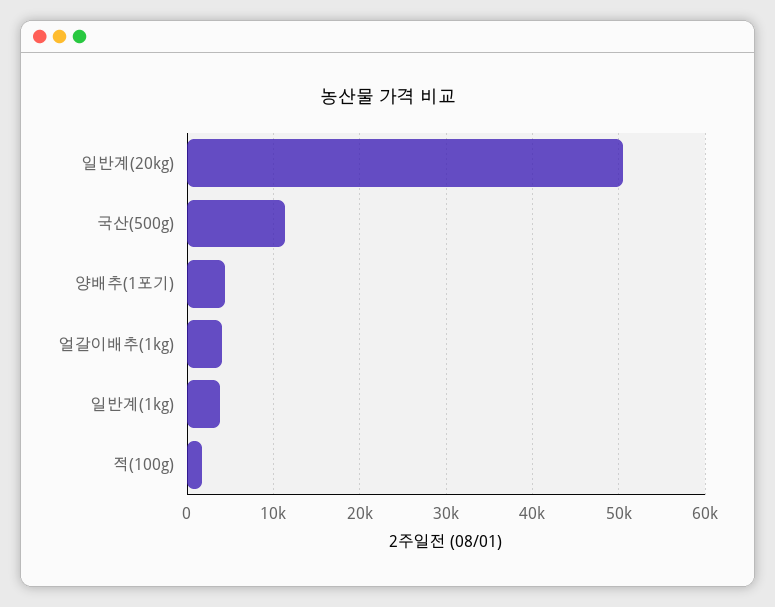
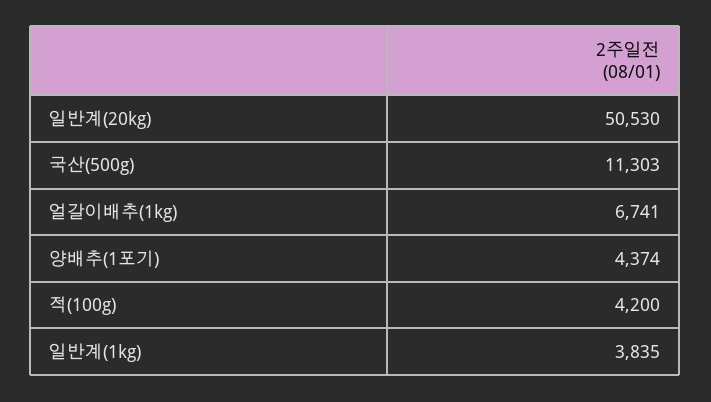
얼갈이배추(1kg): 4000 -> 6741
적(100g): 2000 -> 4200

